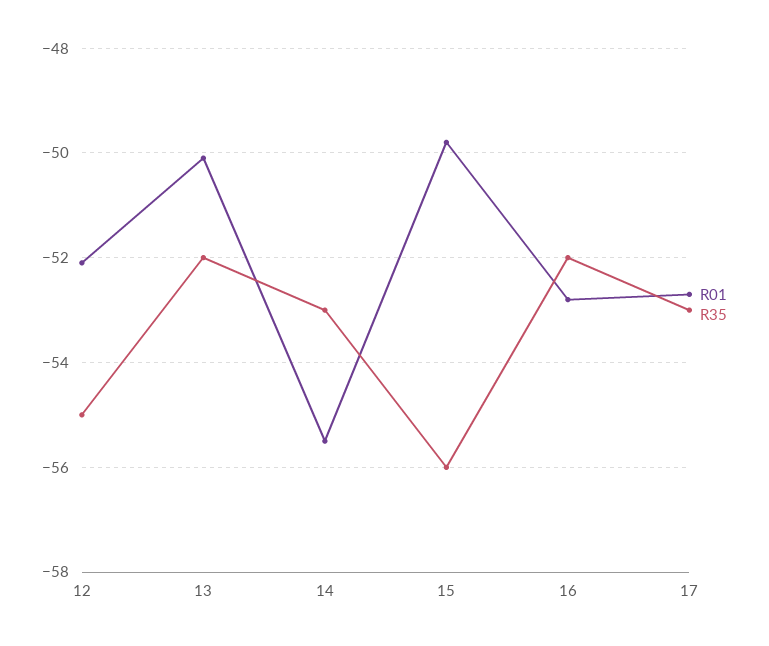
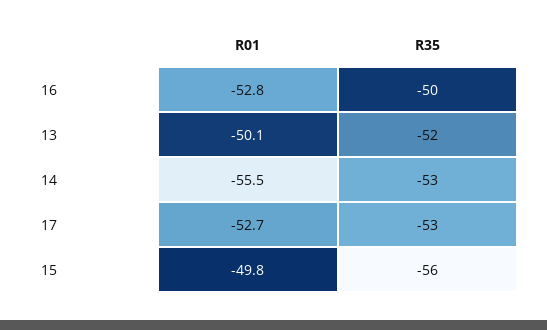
R01, 12: -52 -> none
R35, 12: -55 -> none
R35, 16: -52 -> -50

